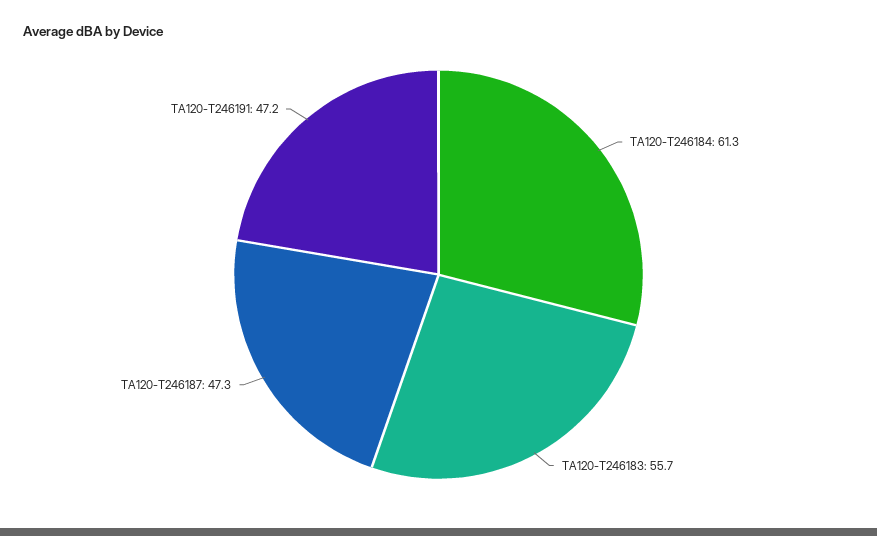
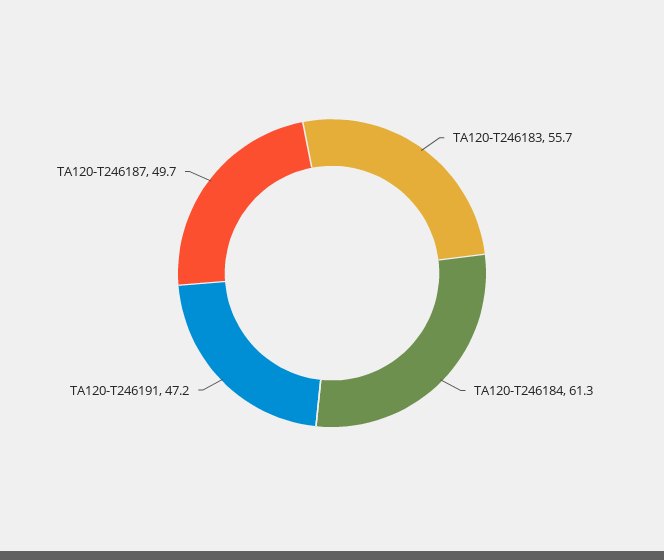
TA120-T246187: 47.3 -> 49.7

